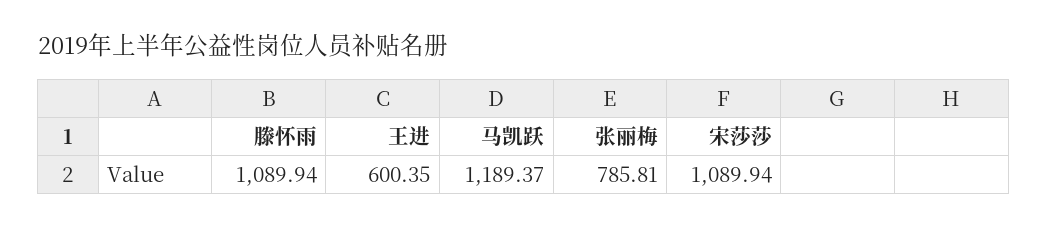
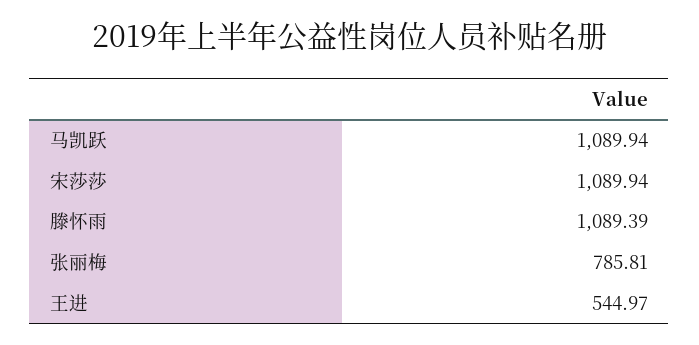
滕怀雨: 1089.94 -> 1089.39
王进: 600.35 -> 544.97
马凯跃: 1189.37 -> 1089.94

